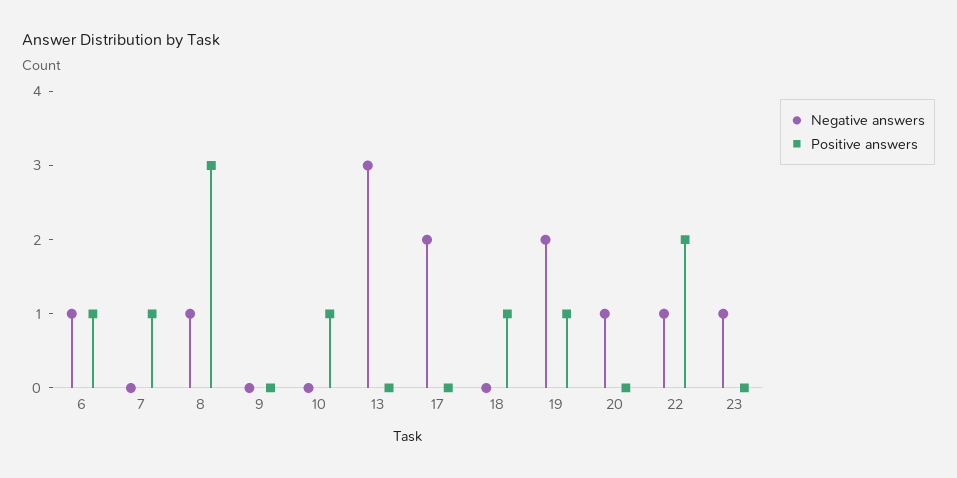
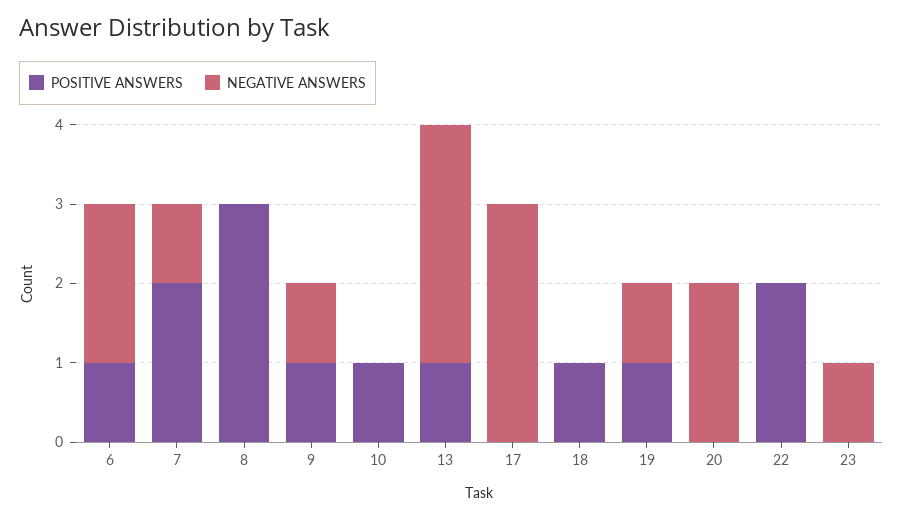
Negative answers, 6: 1 -> 2
Negative answers, 7: 0 -> 1
Positive answers, 7: 1 -> 2
Negative answers, 8: 1 -> 0
Negative answers, 9: 0 -> 1
Positive answers, 9: 0 -> 1
Positive answers, 13: 0 -> 1
Negative answers, 17: 2 -> 3
Negative answers, 19: 2 -> 1
Negative answers, 20: 1 -> 2
Negative answers, 22: 1 -> 0

